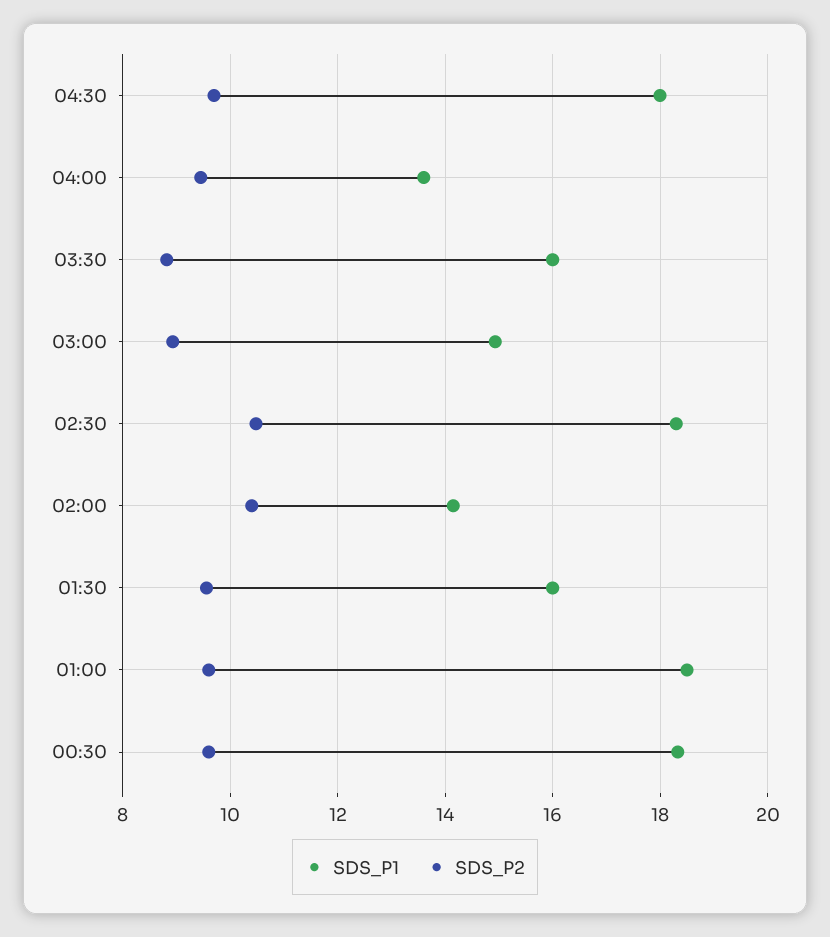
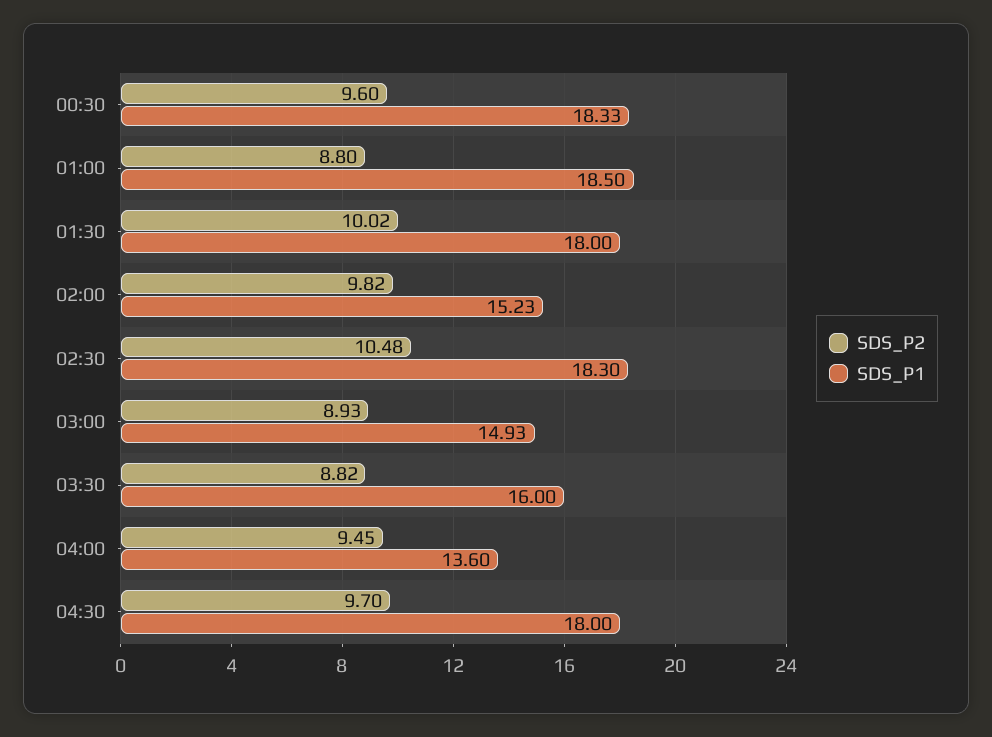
SDS_P1, 02:00: 14.2 -> 15.23
SDS_P2, 02:00: 10.4 -> 9.82
SDS_P1, 01:30: 16 -> 18
SDS_P2, 01:30: 9.6 -> 10.02
SDS_P2, 01:00: 9.6 -> 8.8

